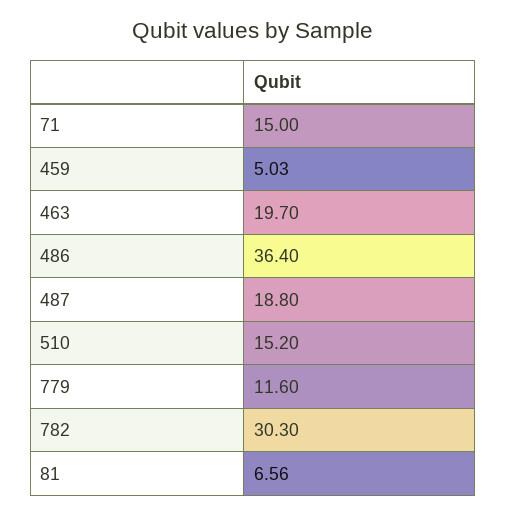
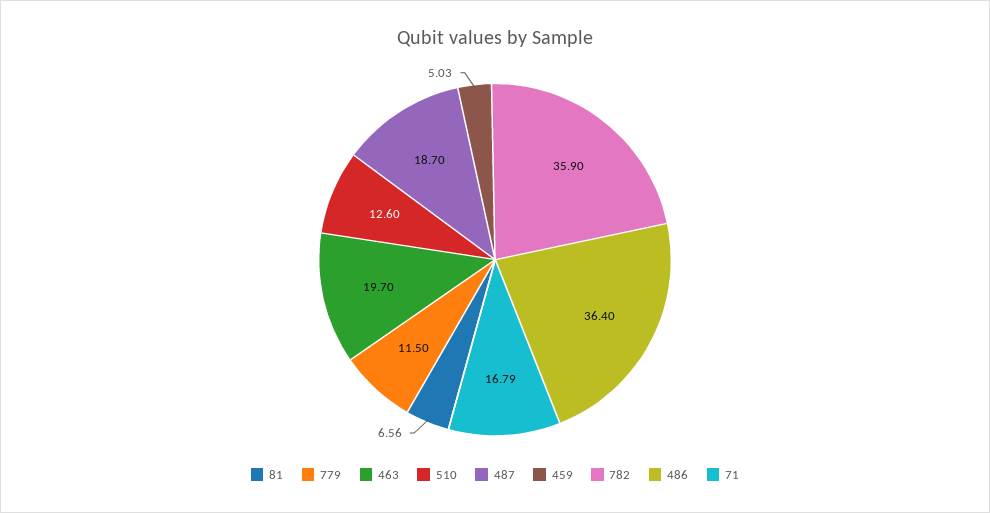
71: 15 -> 16.79
487: 18.8 -> 18.7
510: 15.2 -> 12.6
779: 11.6 -> 11.5
782: 30.3 -> 35.9

